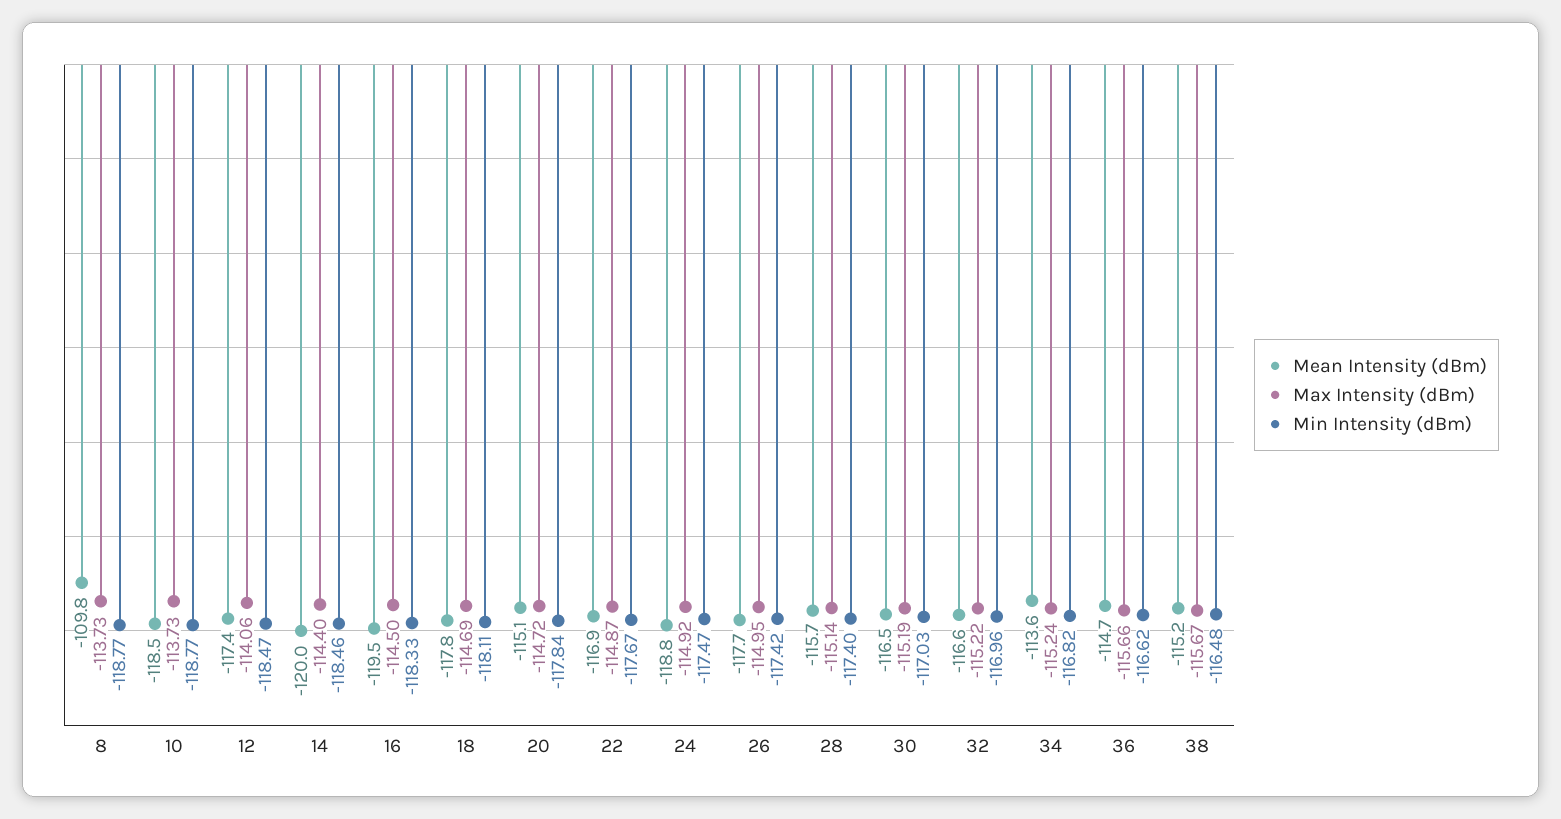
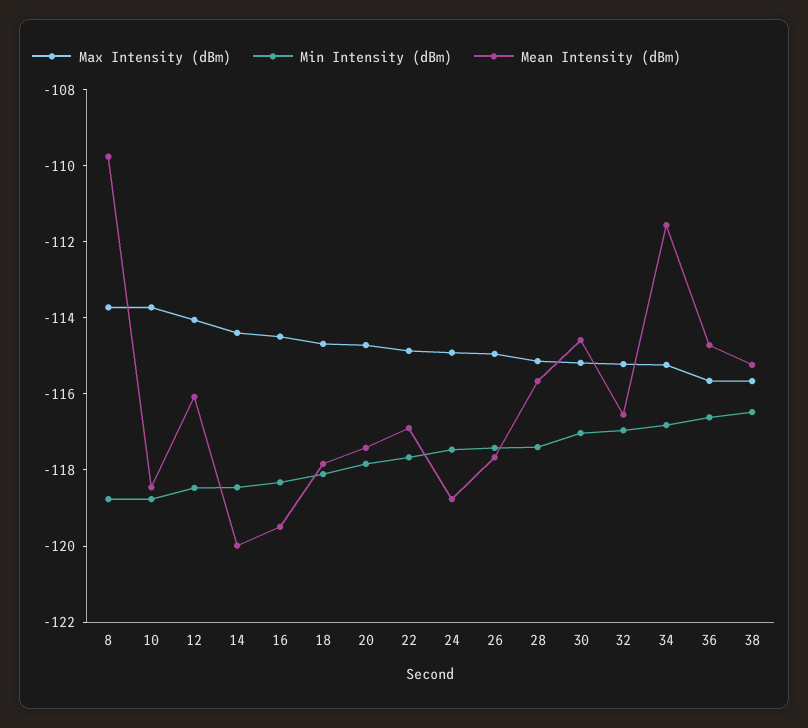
Mean Intensity (dBm), 12: -117.4 -> -116
Mean Intensity (dBm), 20: -115.1 -> -117.5
Mean Intensity (dBm), 30: -116.5 -> -114.5
Mean Intensity (dBm), 34: -113.6 -> -111.5

